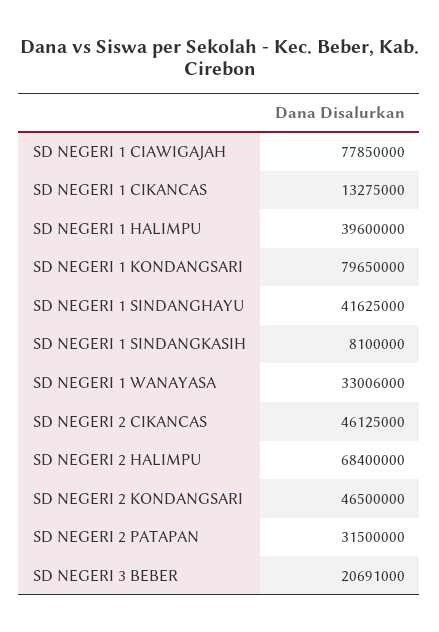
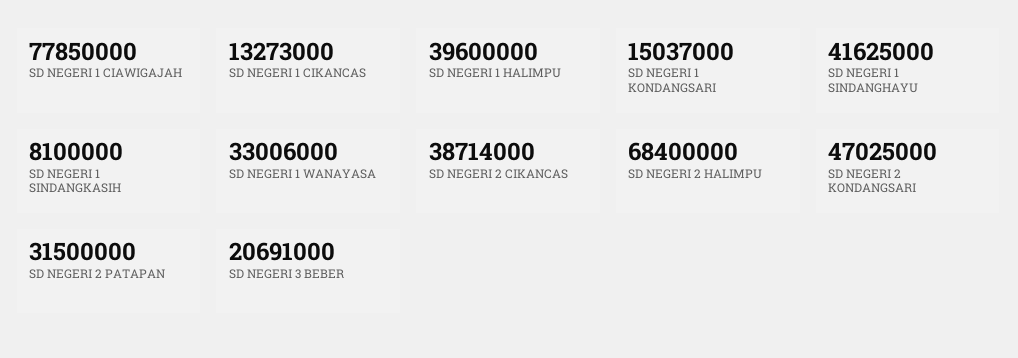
SD NEGERI 1 CIKANCAS: 13275000 -> 13273000
SD NEGERI 1 KONDANGSARI: 79650000 -> 15037000
SD NEGERI 2 CIKANCAS: 46125000 -> 38714000
SD NEGERI 2 KONDANGSARI: 46500000 -> 47025000

